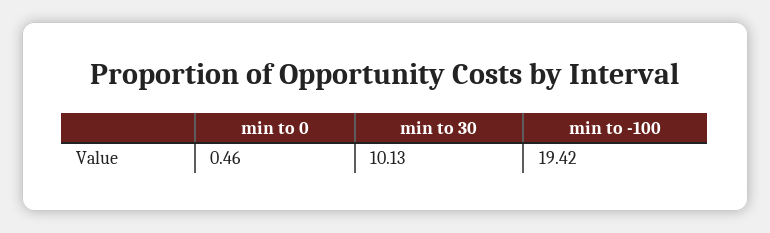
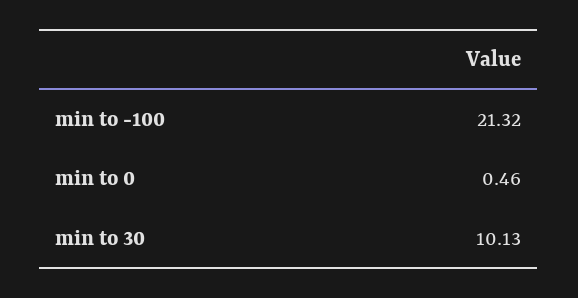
min to -100: 19.42 -> 21.32

